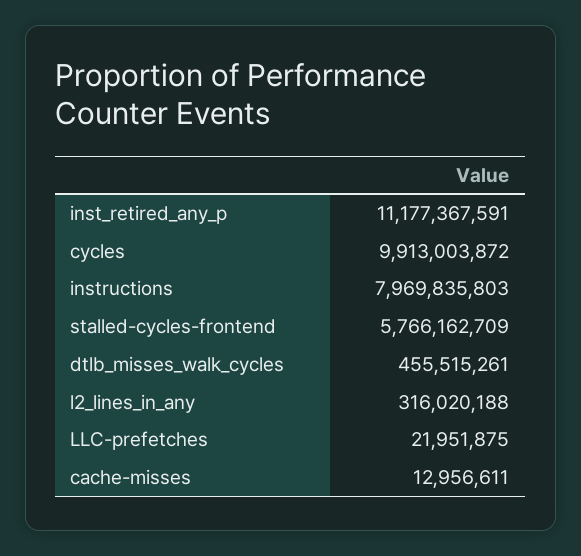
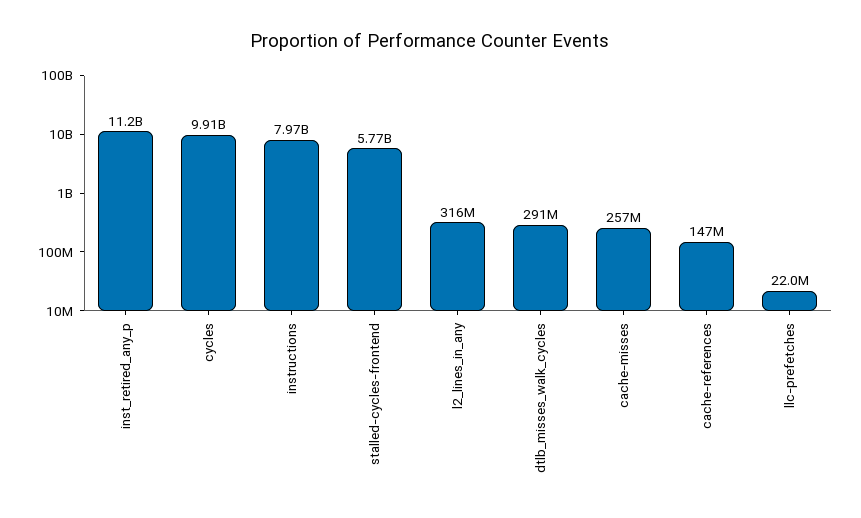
dtlb_misses_walk_cycles: 455515261 -> 291000000
cache-misses: 12956611 -> 257000000
cache-references: none -> 147000000

